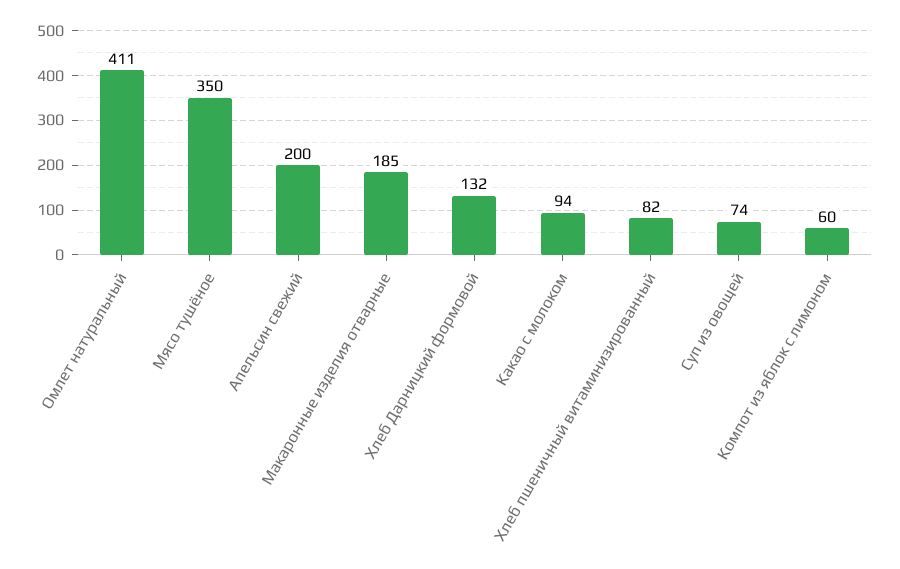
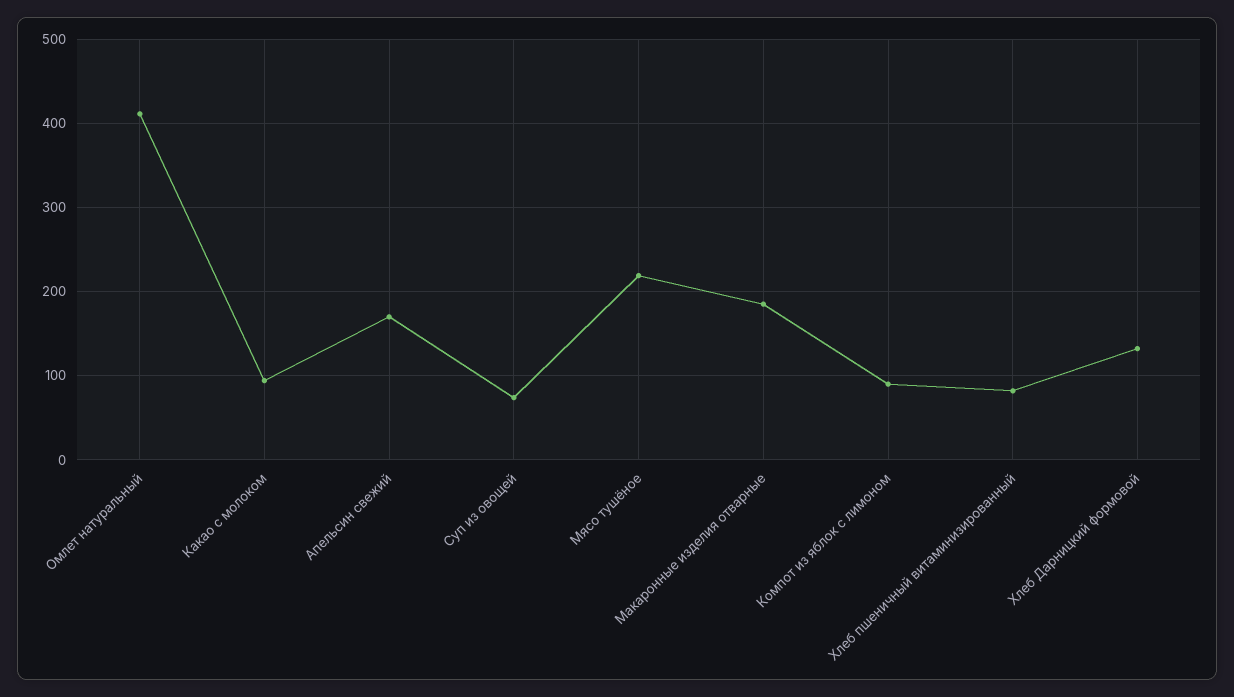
Мясо тушёное: 350 -> 220
Апельсин свежий: 200 -> 170
Компот из яблок с лимоном: 60 -> 90

